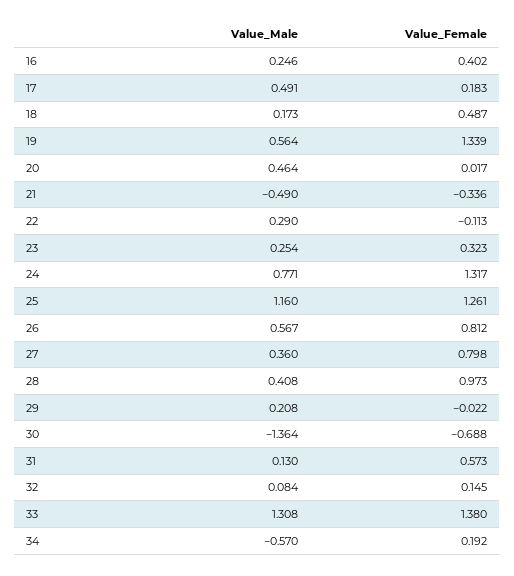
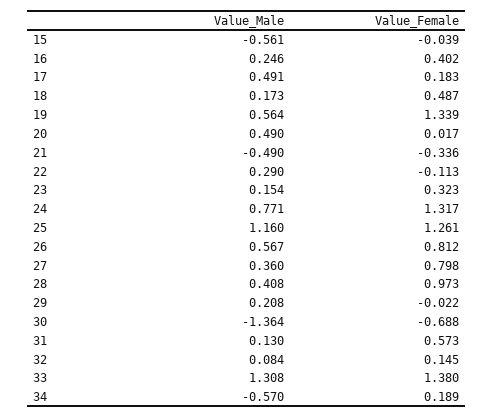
Value_Male, 20: 0.464 -> 0.49
Value_Male, 23: 0.254 -> 0.154
Value_Female, 34: 0.192 -> 0.189
Value_Male, 15: none -> -0.561
Value_Female, 15: none -> -0.039

